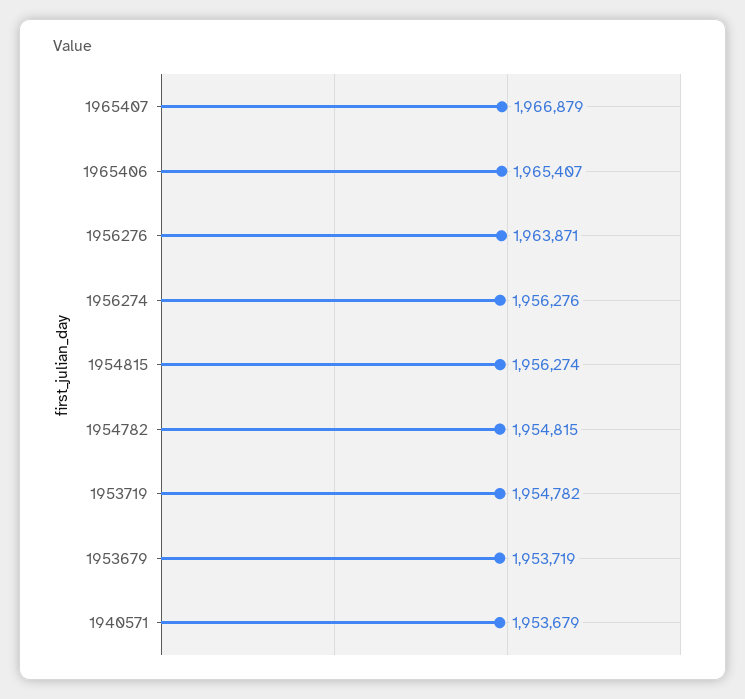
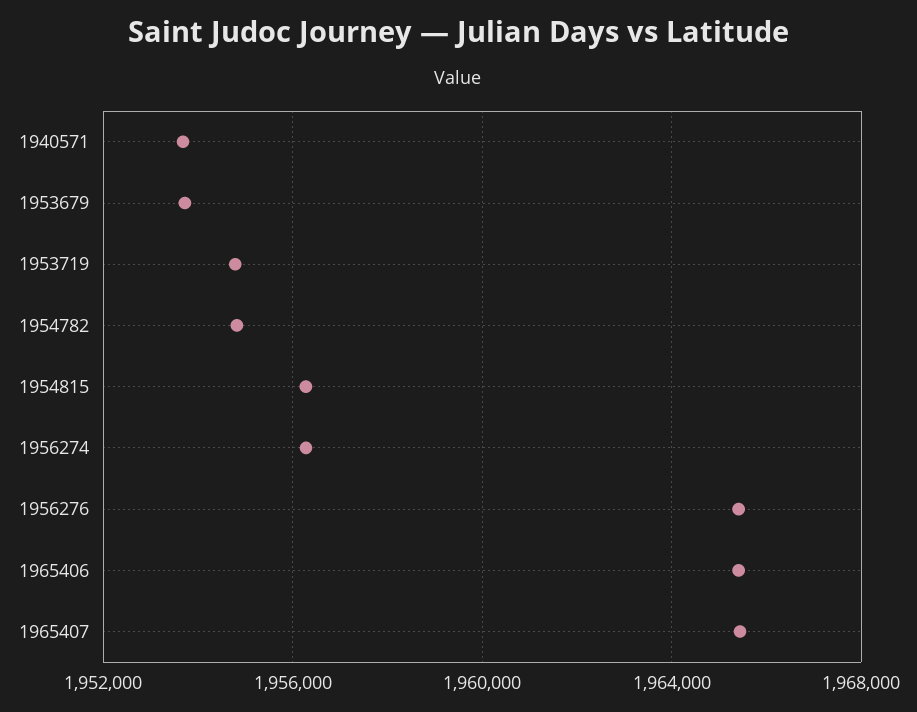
1965407: 1966879 -> 1965500
1956276: 1963871 -> 1965500

